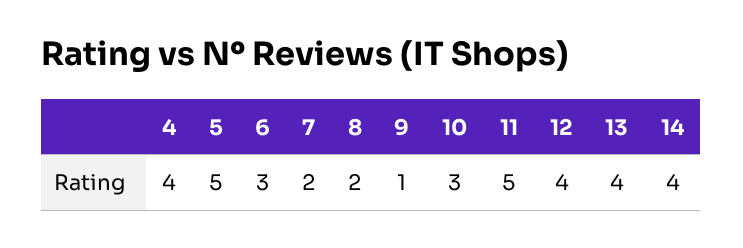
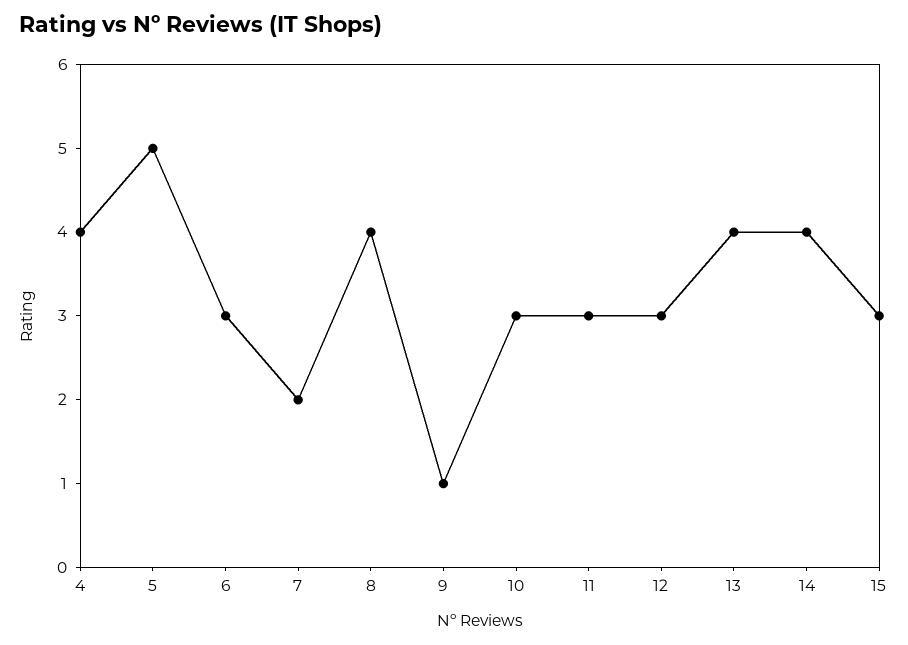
8: 2 -> 4
11: 5 -> 3
12: 4 -> 3
15: none -> 3

